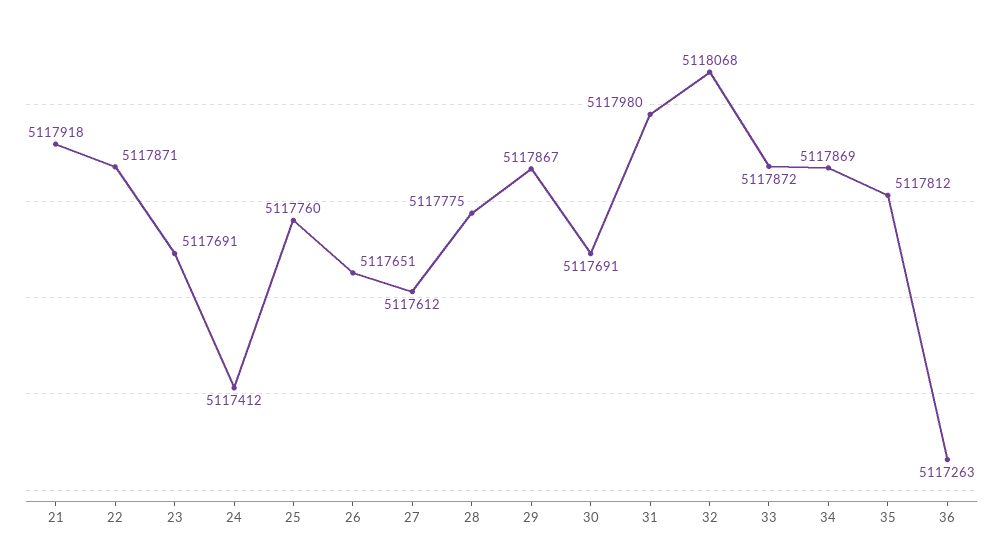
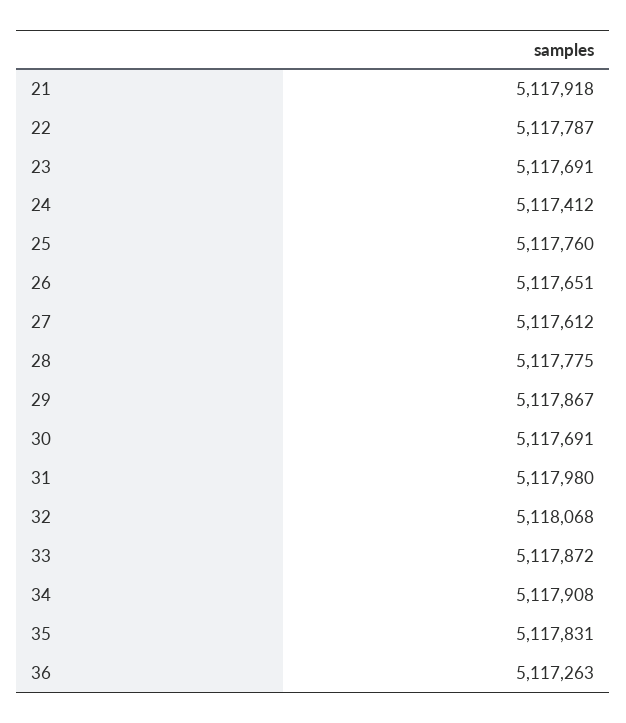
22: 5117871 -> 5117787
34: 5117869 -> 5117908
35: 5117812 -> 5117831

